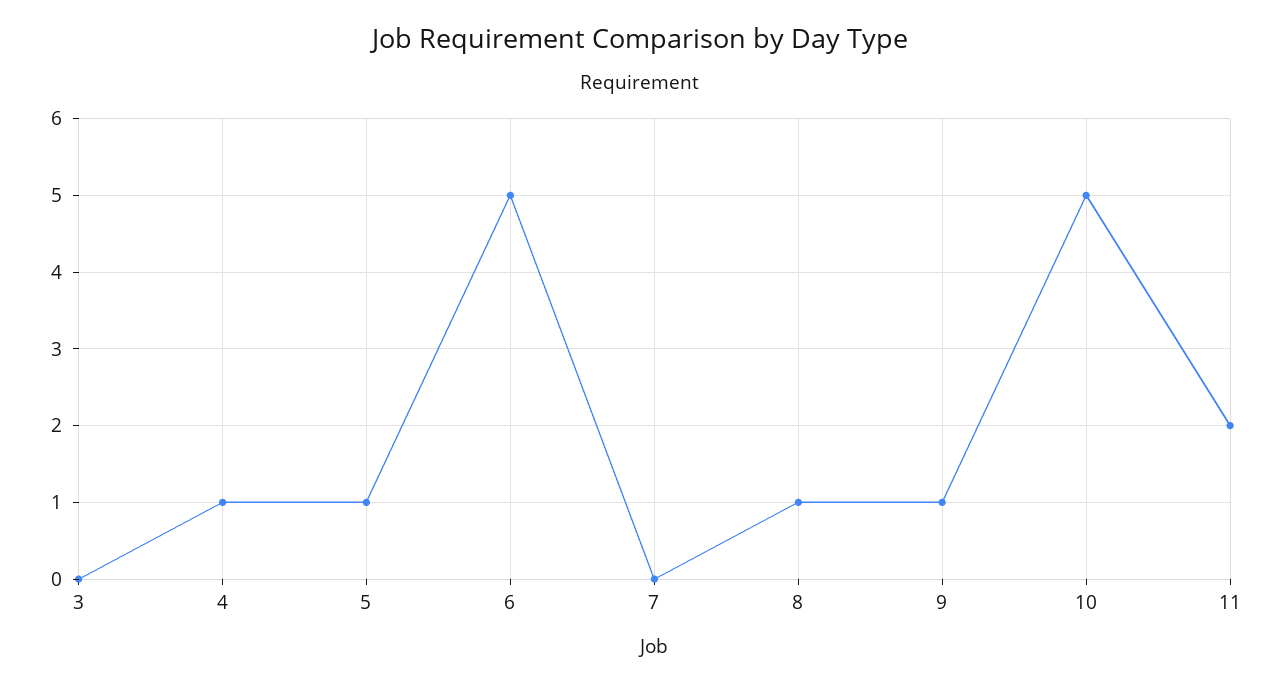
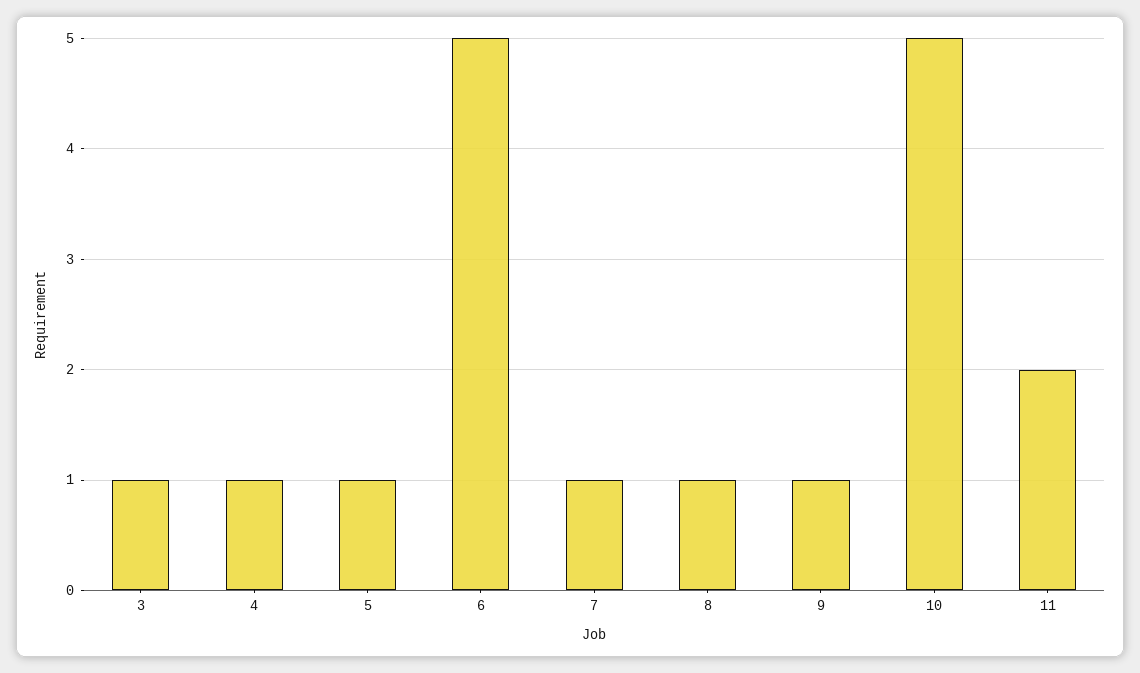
3: 0 -> 1
7: 0 -> 1

